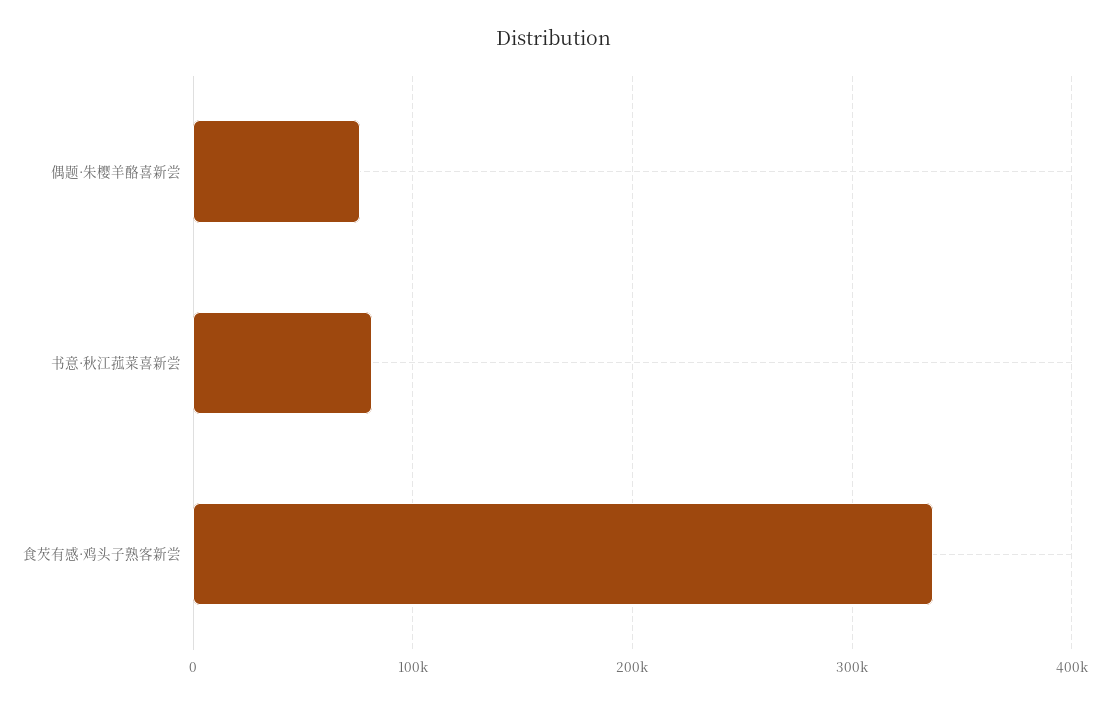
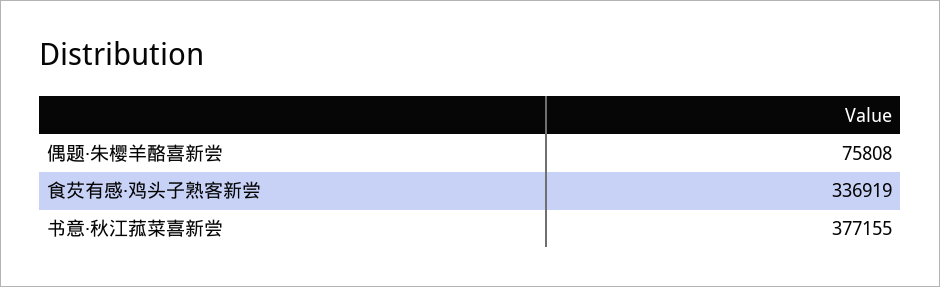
书意·秋江菰菜喜新尝: 80000 -> 377155

